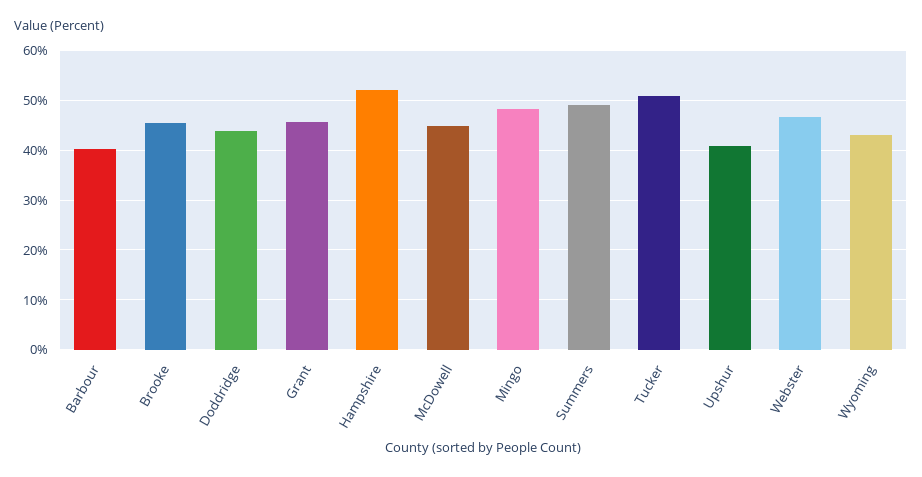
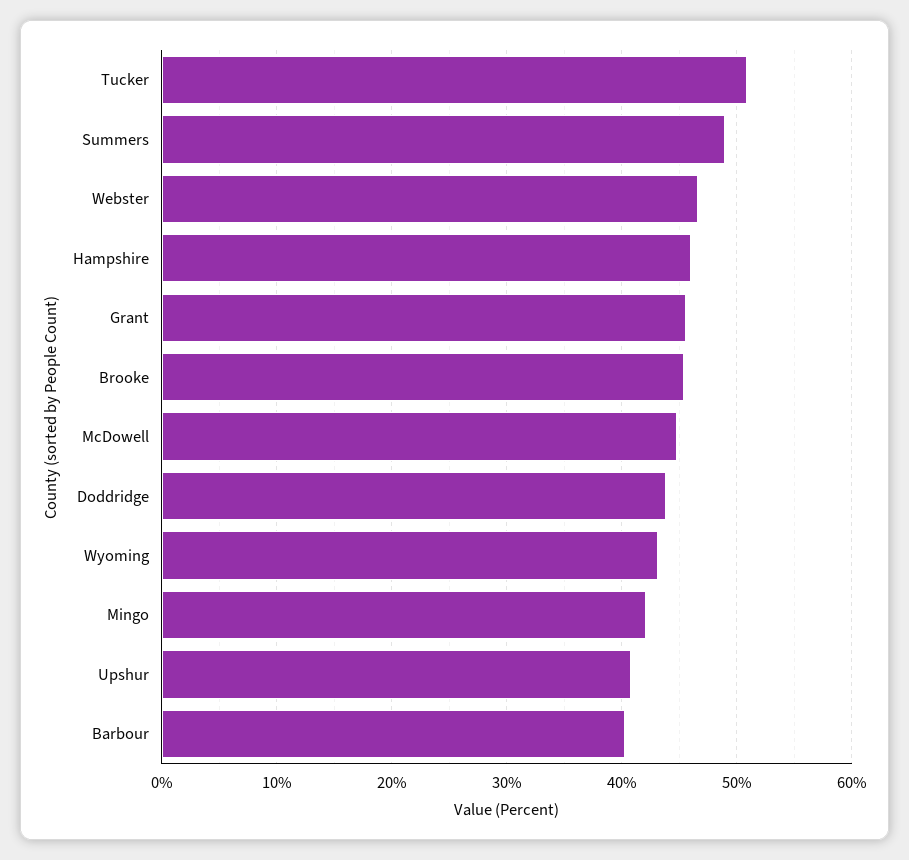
Hampshire: 52 -> 46
Mingo: 48 -> 42

